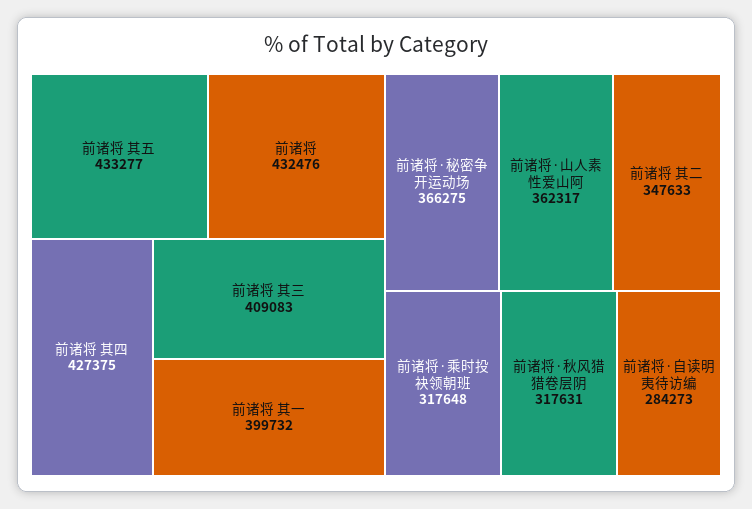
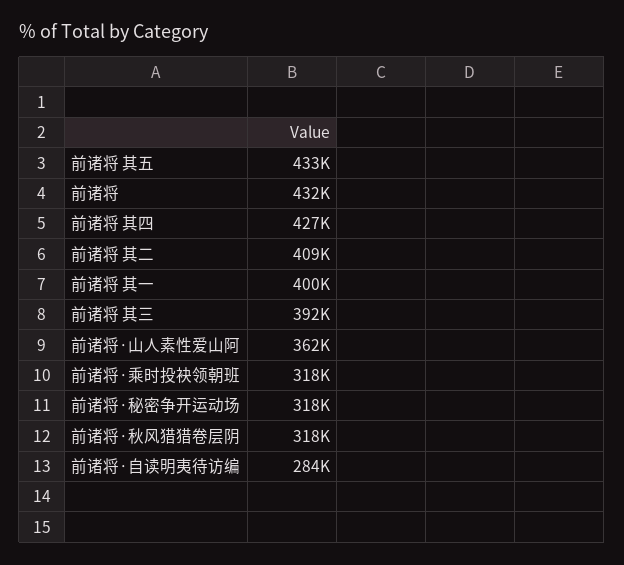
前诸将 其三: 409083 -> 392000
前诸将·秘密争开运动场: 366275 -> 318000
前诸将 其二: 347633 -> 409000

